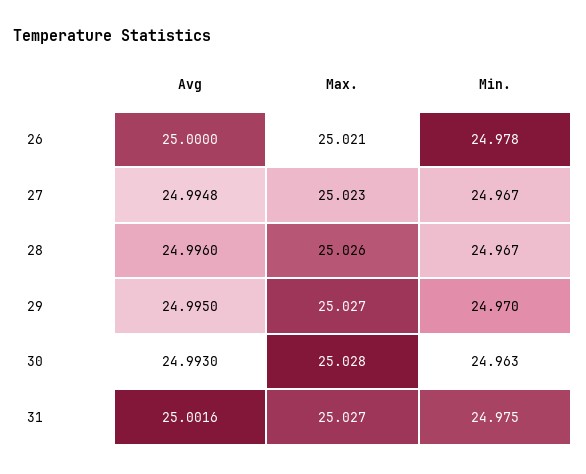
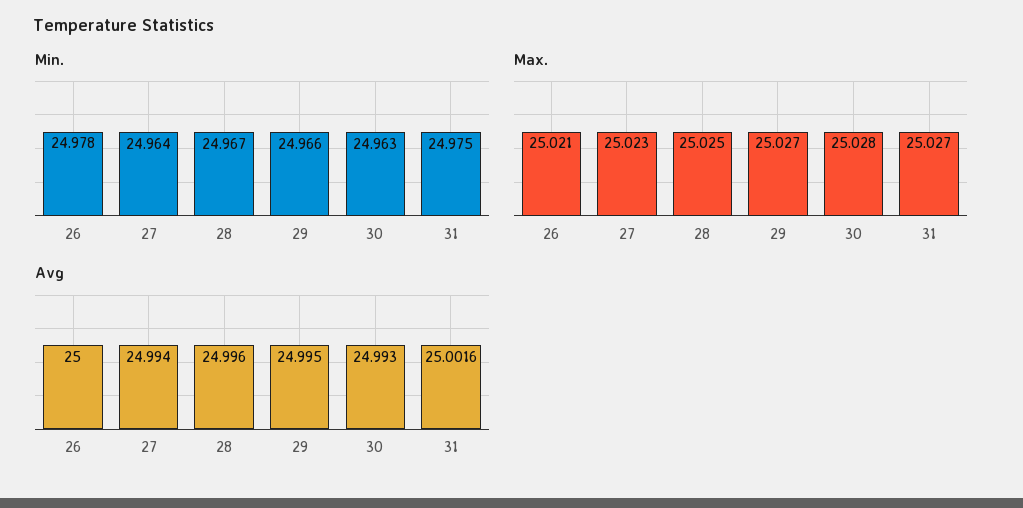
Avg, 27: 24.9948 -> 24.994
Min., 27: 24.967 -> 24.964
Max., 28: 25.026 -> 25.025
Min., 29: 24.97 -> 24.966

